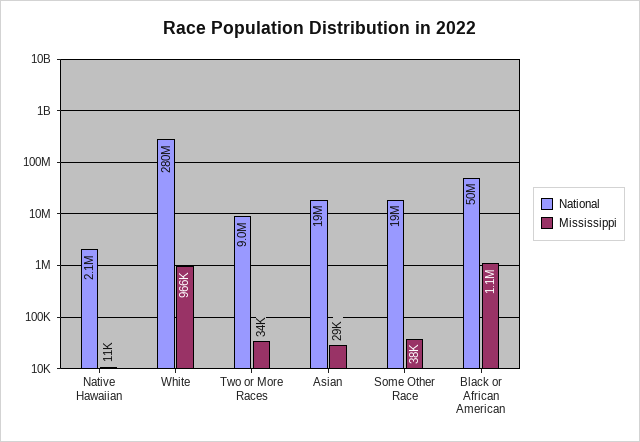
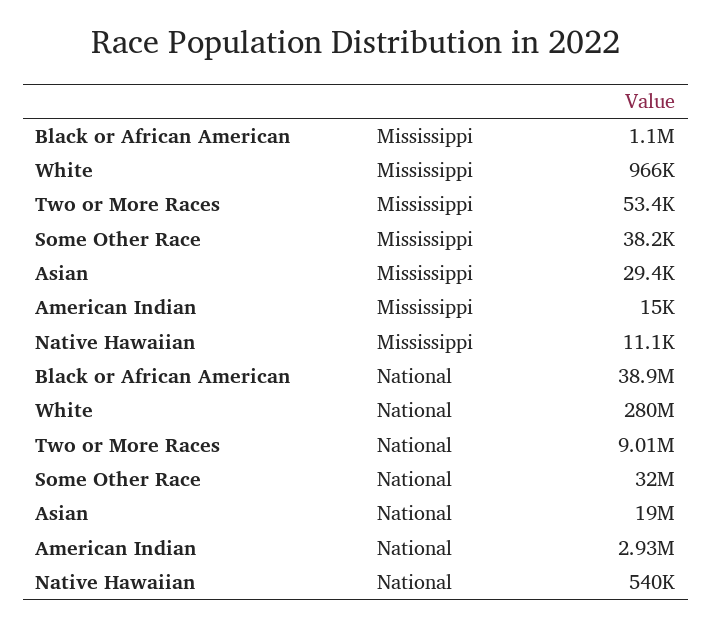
National, Native Hawaiian: 2100000 -> 540000
Mississippi, Two or More Races: 34000 -> 53400
National, Some Other Race: 19000000 -> 32000000
National, Black or African American: 50000000 -> 38900000
Mississippi, American Indian: none -> 15000
National, American Indian: none -> 2930000

